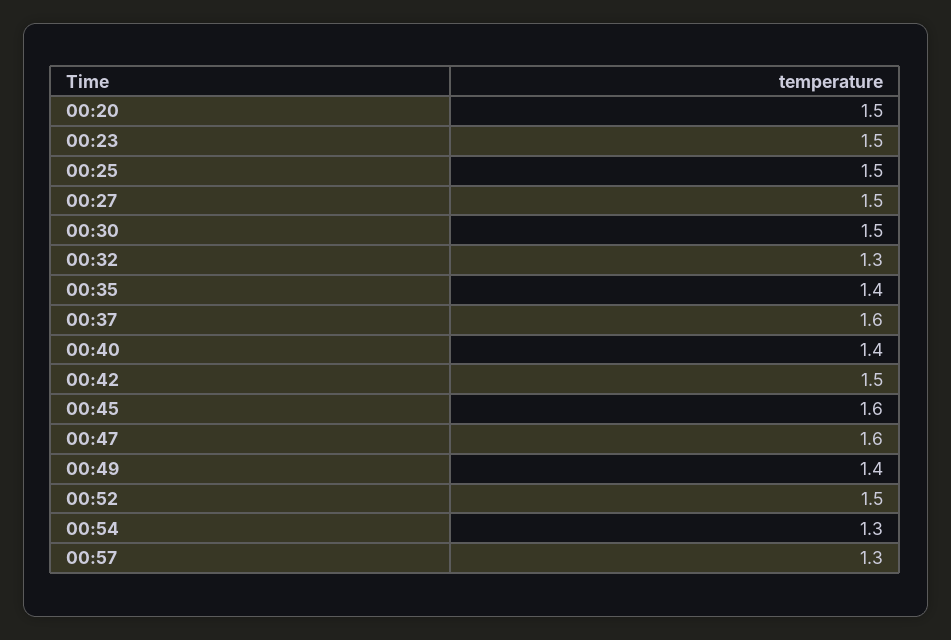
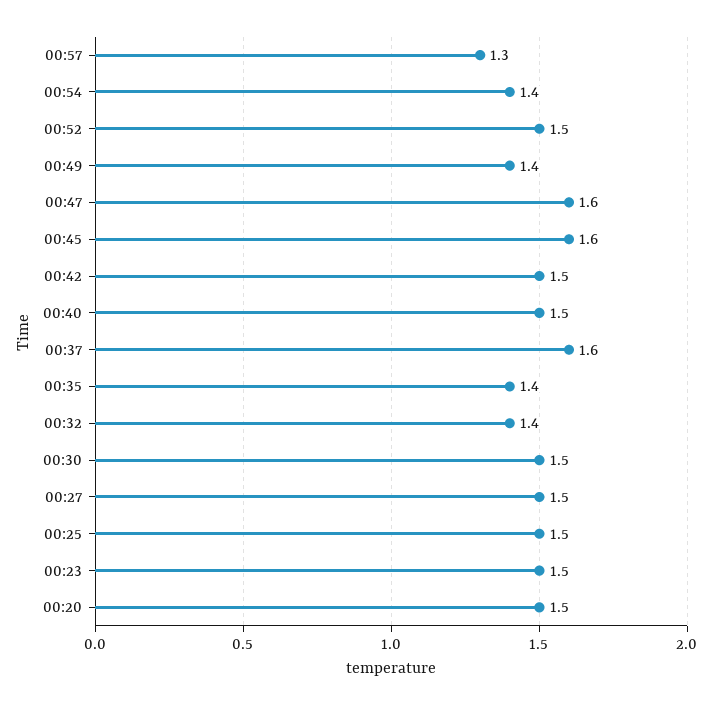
00:32: 1.3 -> 1.4
00:40: 1.4 -> 1.5
00:54: 1.3 -> 1.4

